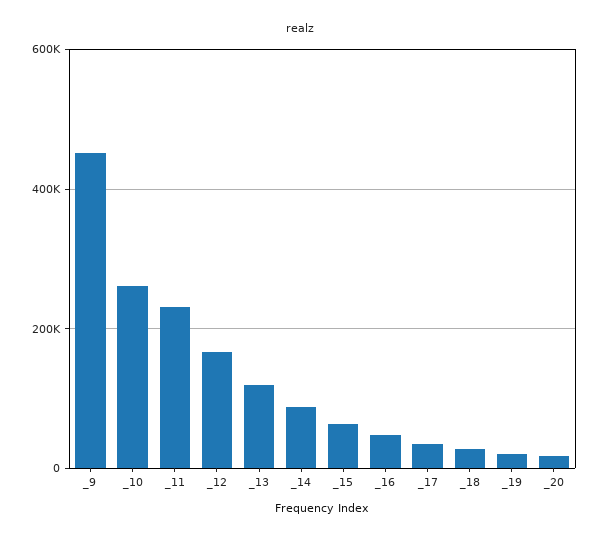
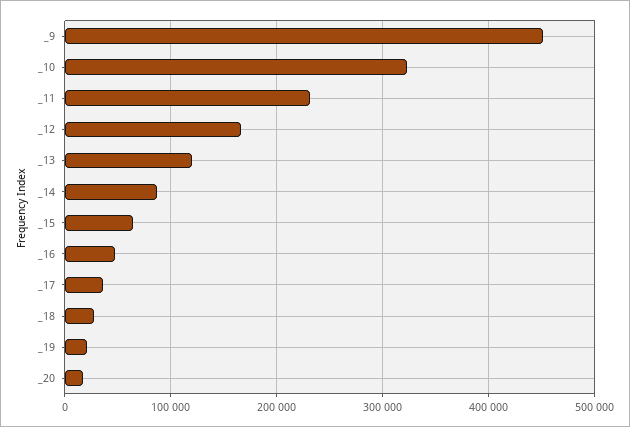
_10: 260000 -> 320000

